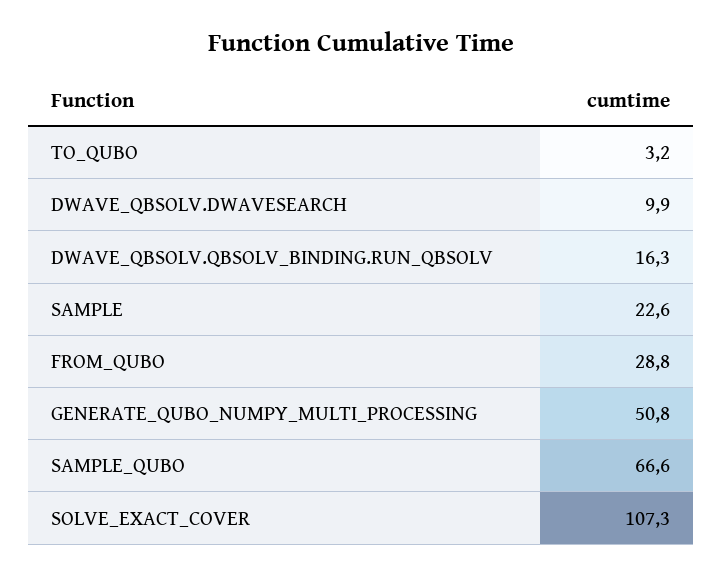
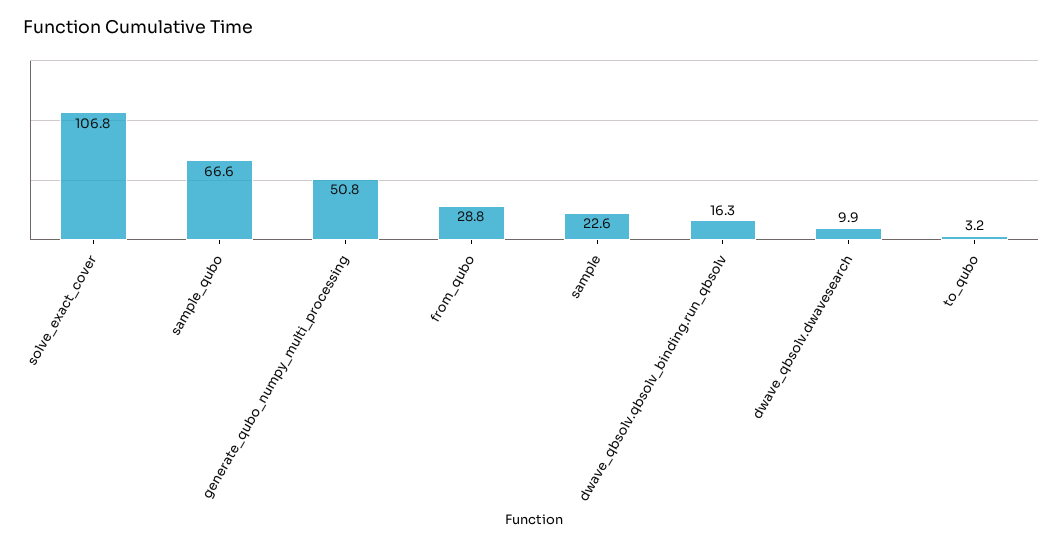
SOLVE_EXACT_COVER: 107.3 -> 106.8

